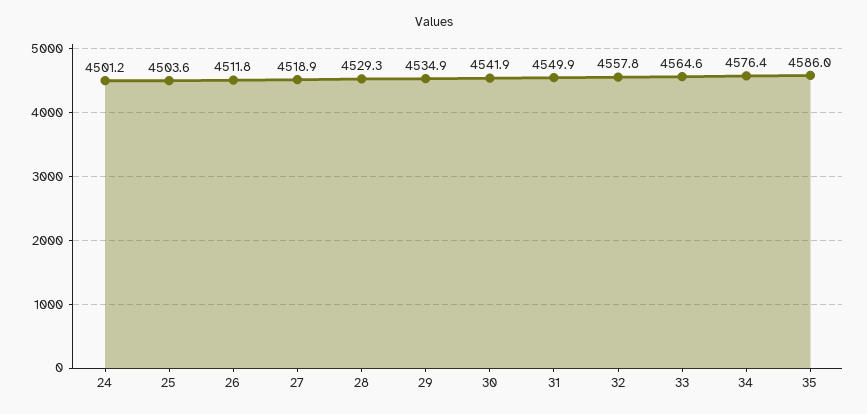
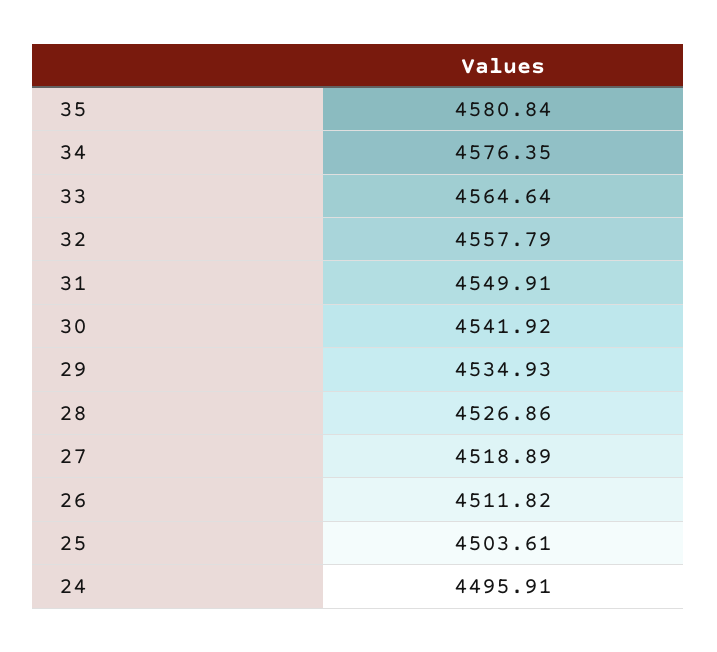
24: 4501.2 -> 4495.91
28: 4529.3 -> 4526.86
35: 4586 -> 4580.84

